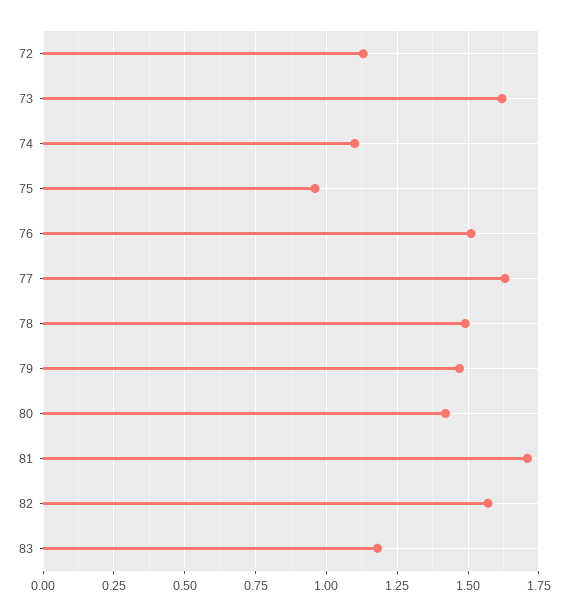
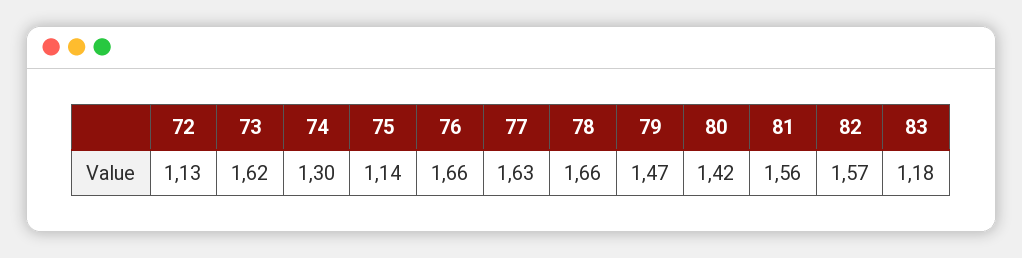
74: 1.1 -> 1.3
75: 0.95 -> 1.14
76: 1.5 -> 1.66
78: 1.5 -> 1.66
81: 1.7 -> 1.56

